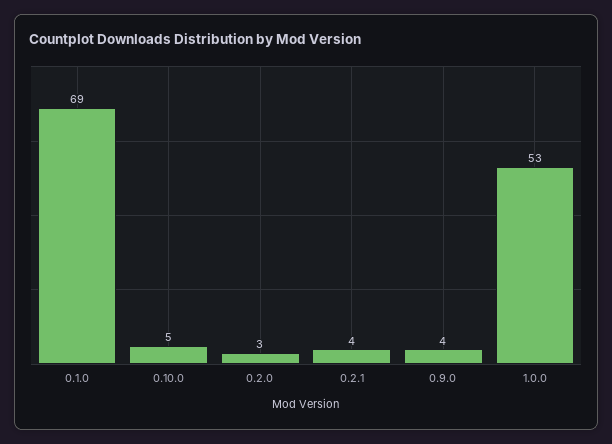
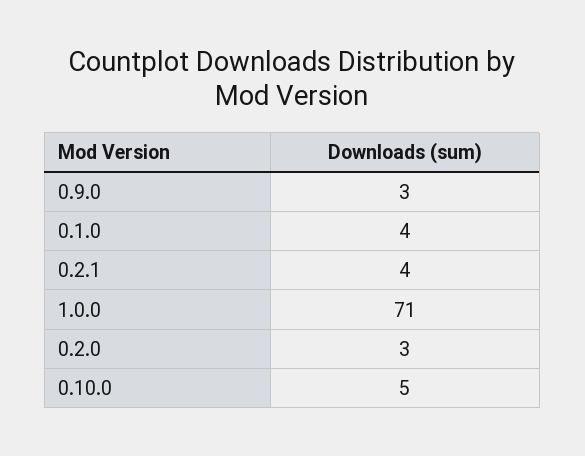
0.1.0: 69 -> 4
0.9.0: 4 -> 3
1.0.0: 53 -> 71

